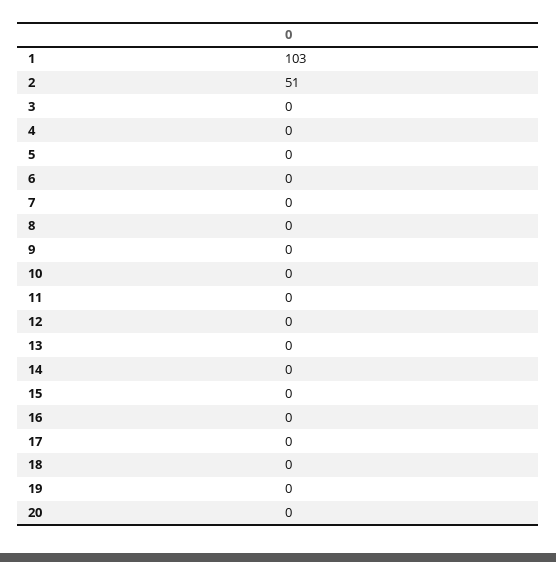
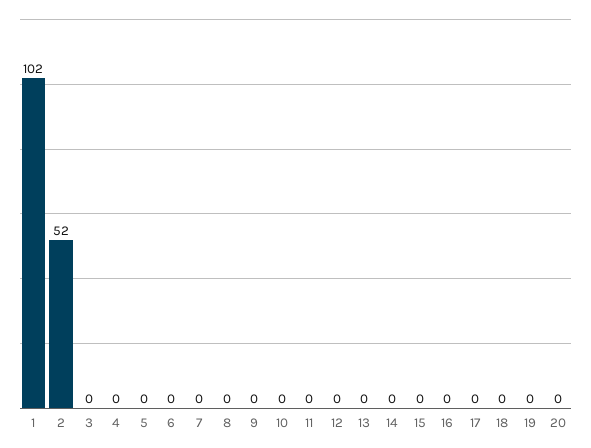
1: 103 -> 102
2: 51 -> 52

